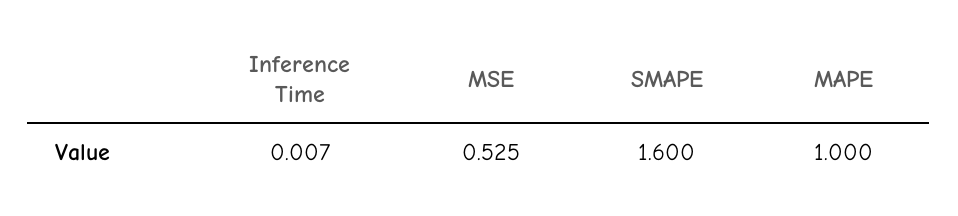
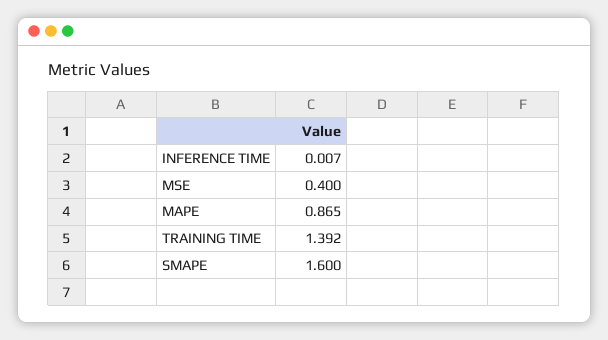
MSE: 0.525 -> 0.4
MAPE: 1 -> 0.865
TRAINING TIME: none -> 1.392

